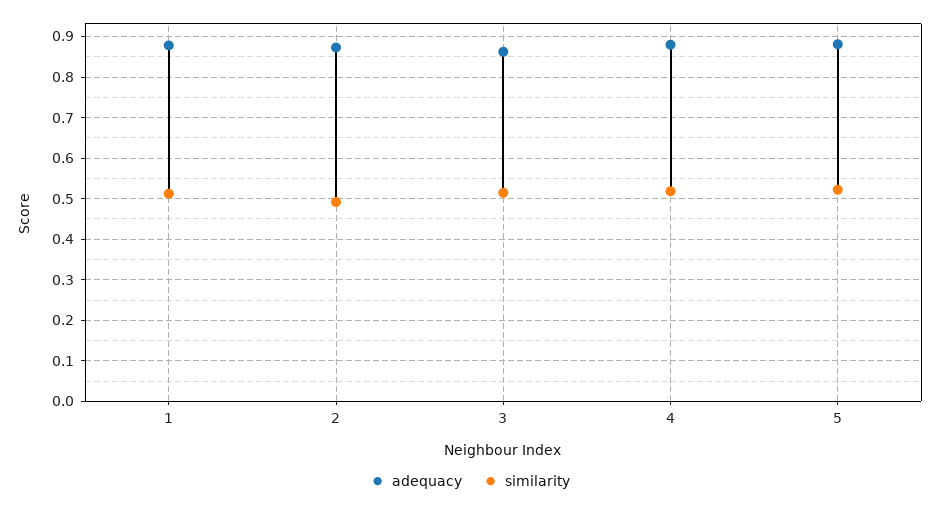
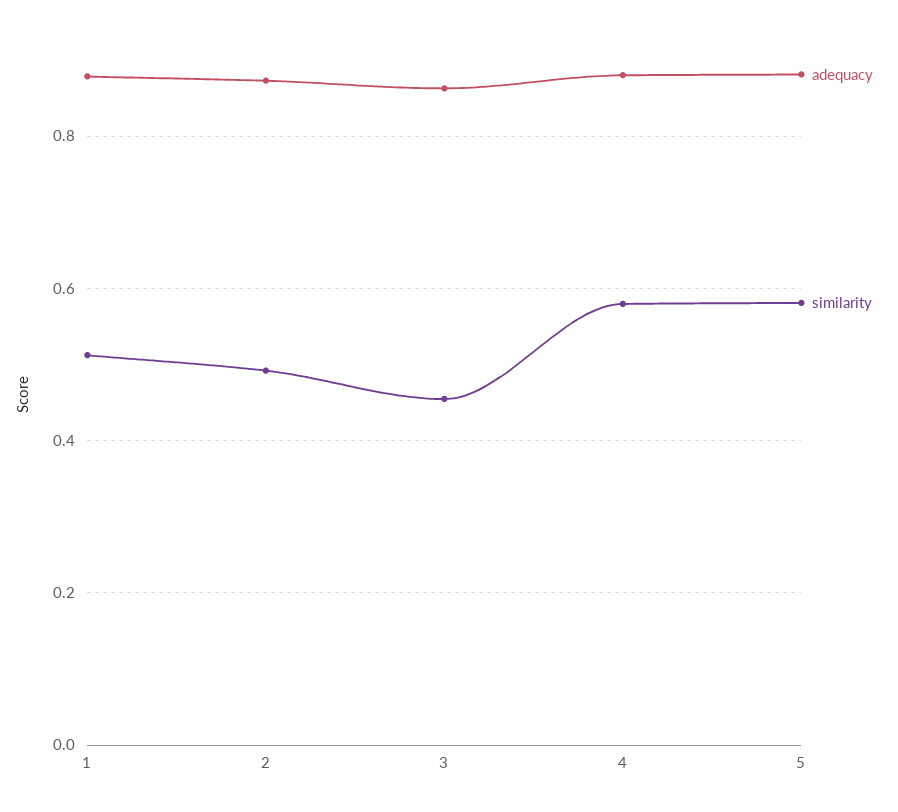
similarity, 3: 0.52 -> 0.46
similarity, 4: 0.52 -> 0.58
similarity, 5: 0.52 -> 0.58

